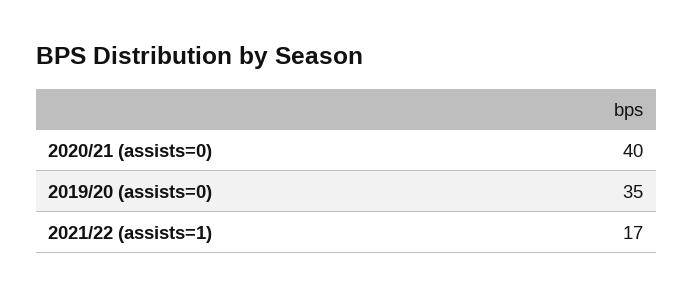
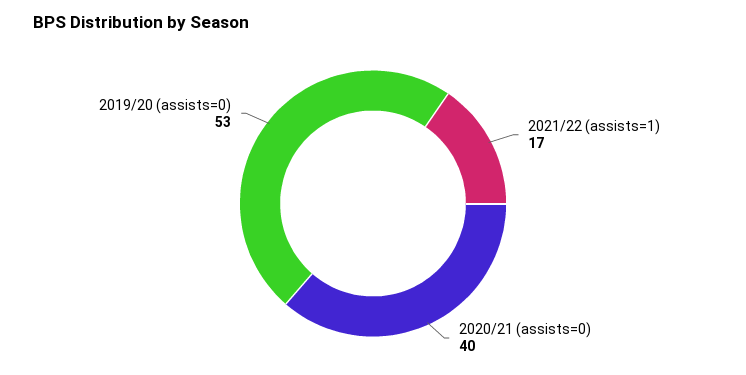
2019/20 (assists=0): 35 -> 53

